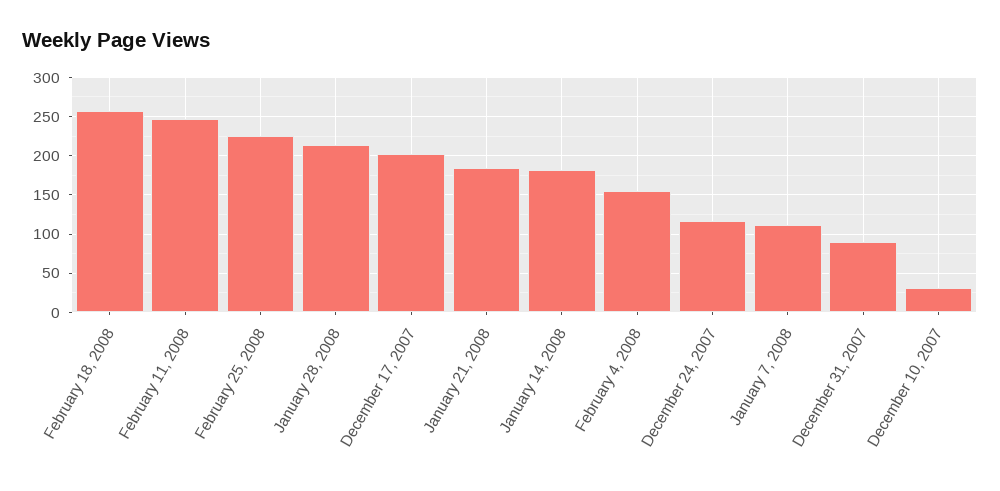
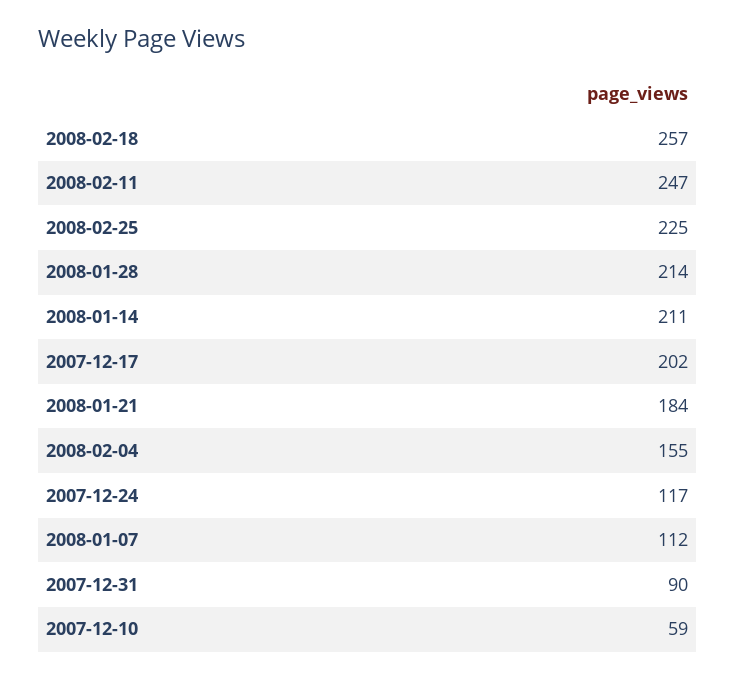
January 14, 2008: 180 -> 211
December 10, 2007: 30 -> 59

